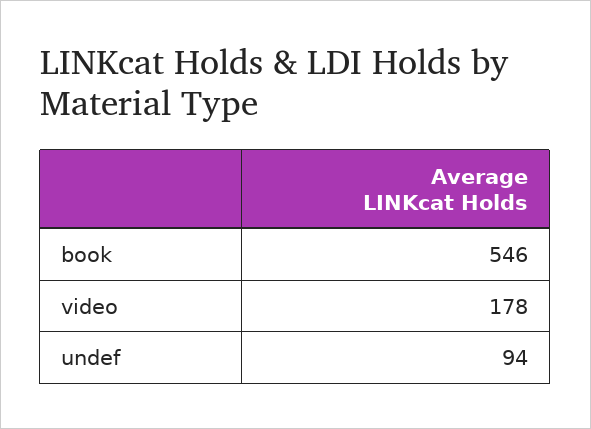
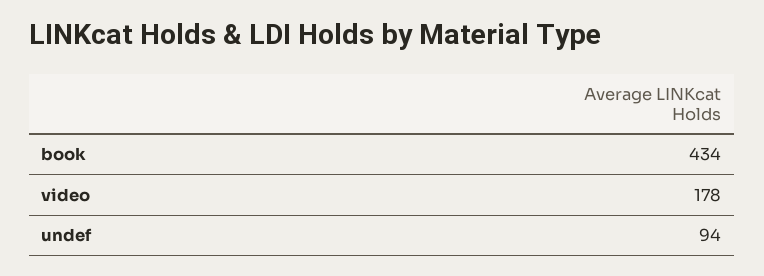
book: 546 -> 434

